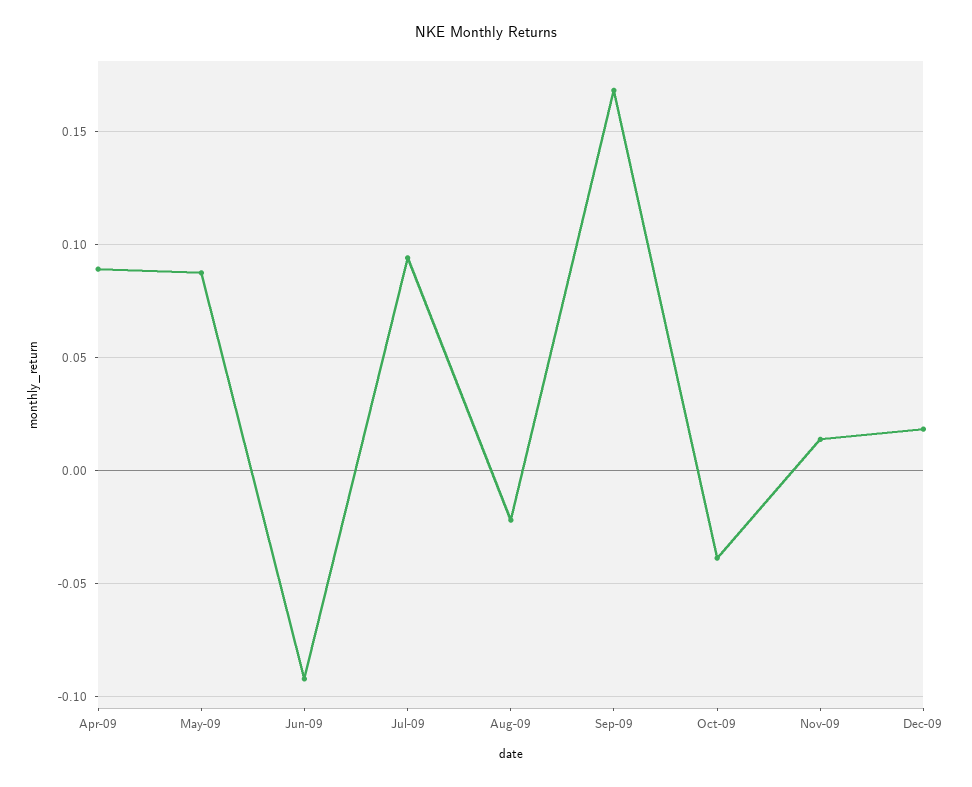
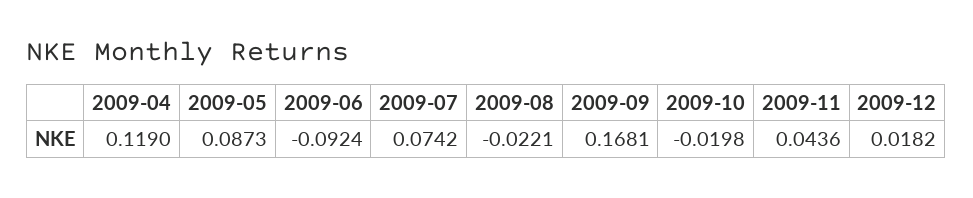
Apr-09: 0.09 -> 0.119
Jul-09: 0.095 -> 0.0742
Oct-09: -0.04 -> -0.0198
Nov-09: 0.015 -> 0.0436

